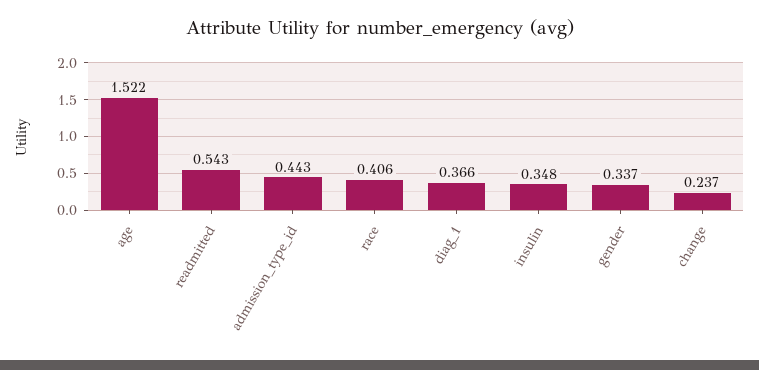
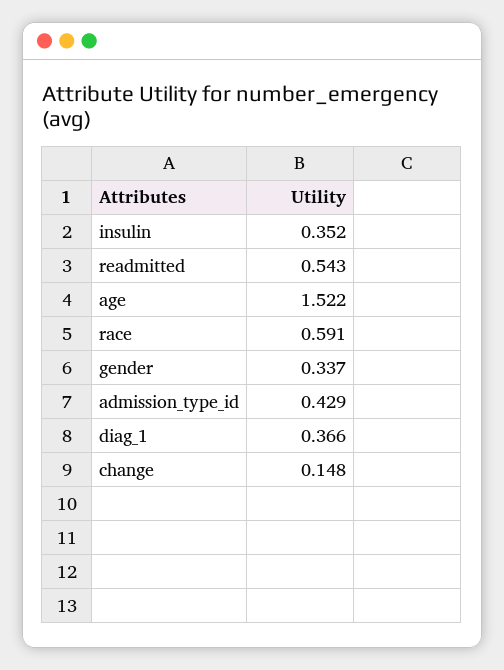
admission_type_id: 0.443 -> 0.429
race: 0.406 -> 0.591
insulin: 0.348 -> 0.352
change: 0.237 -> 0.148

